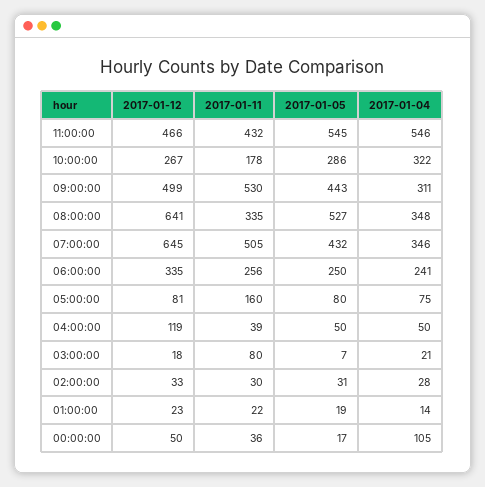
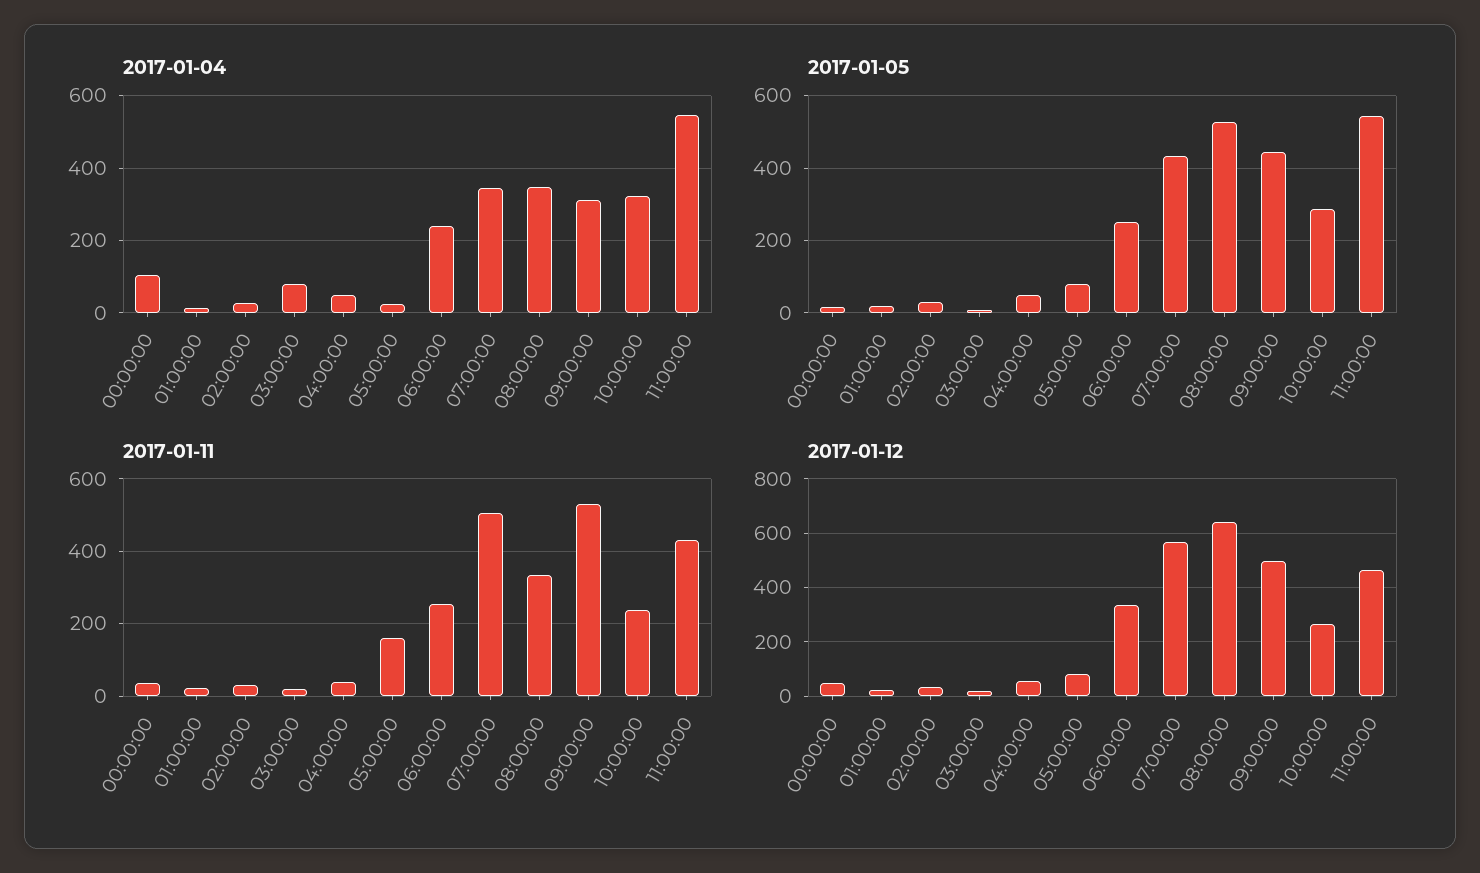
2017-01-11, 10:00:00: 178 -> 240
2017-01-12, 07:00:00: 645 -> 575
2017-01-04, 05:00:00: 75 -> 20
2017-01-12, 04:00:00: 119 -> 50
2017-01-11, 03:00:00: 80 -> 20
2017-01-04, 03:00:00: 21 -> 80

